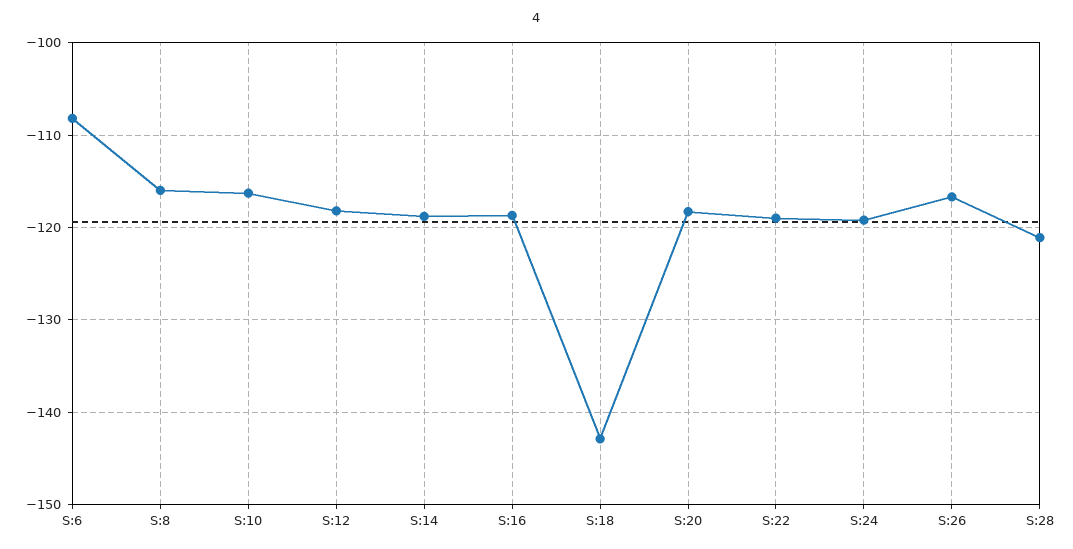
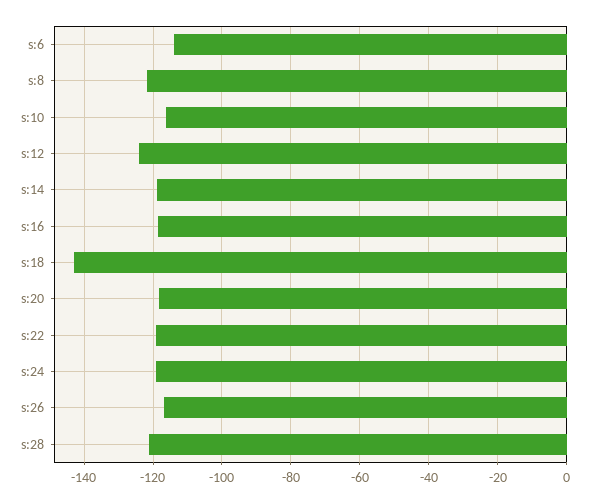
S:6: -108 -> -114
S:8: -116 -> -122
S:12: -118 -> -124

